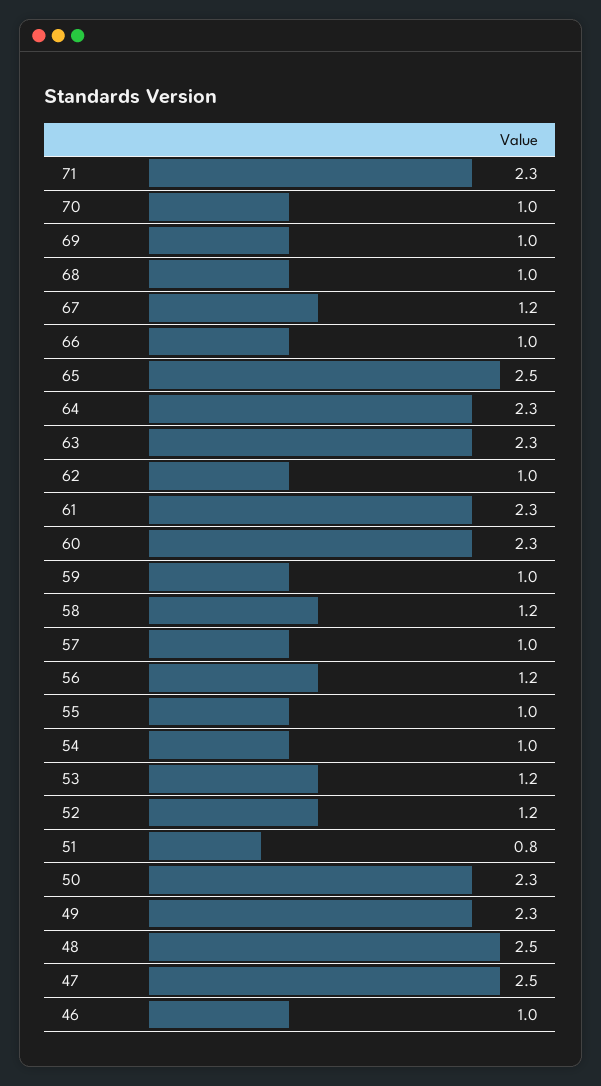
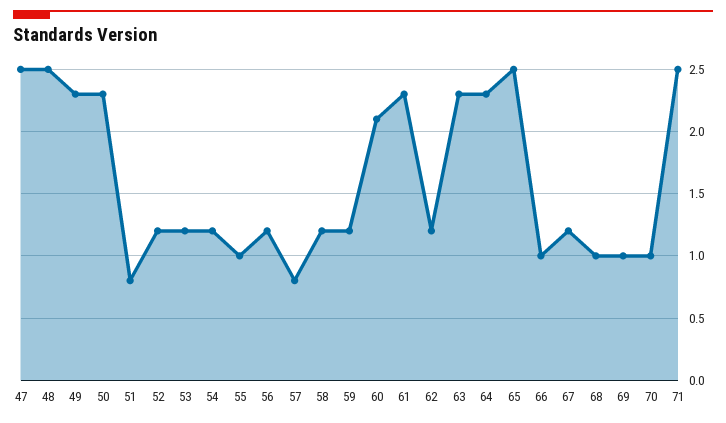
71: 2.3 -> 2.5
62: 1 -> 1.2
60: 2.3 -> 2.1
59: 1 -> 1.2
57: 1 -> 0.8
54: 1 -> 1.2
46: 1 -> none

